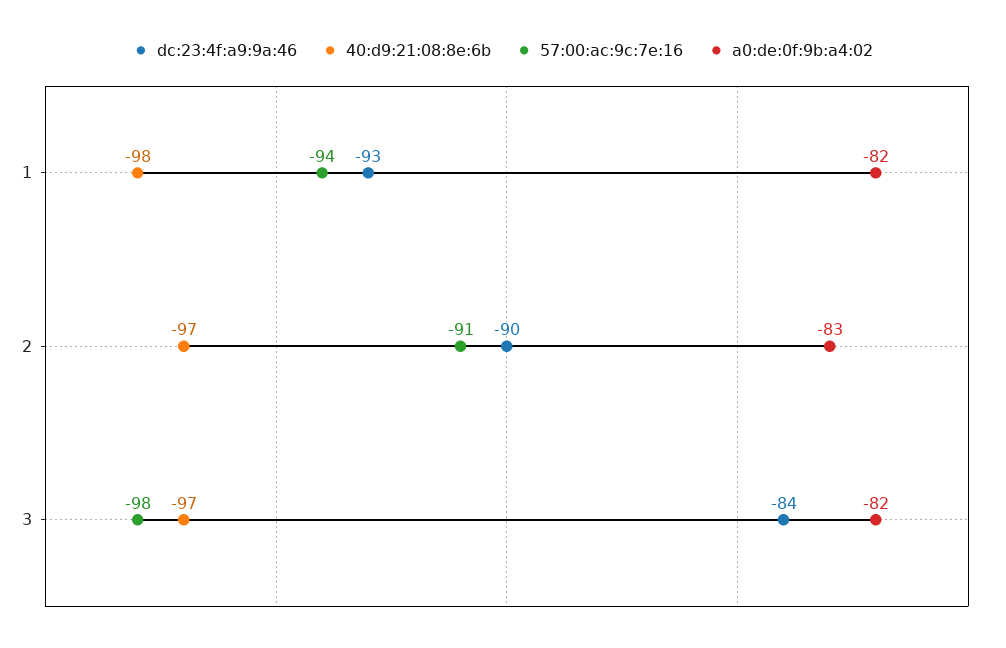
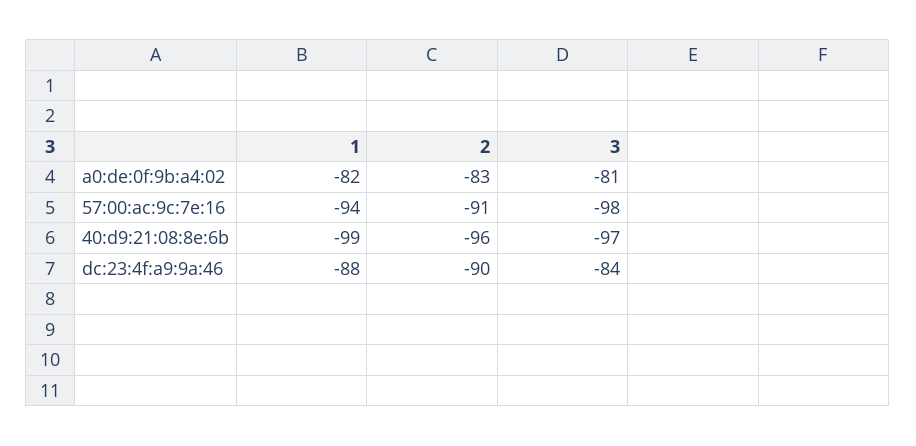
dc:23:4f:a9:9a:46, 1: -93 -> -88
40:d9:21:08:8e:6b, 1: -98 -> -99
40:d9:21:08:8e:6b, 2: -97 -> -96
a0:de:0f:9b:a4:02, 3: -82 -> -81

